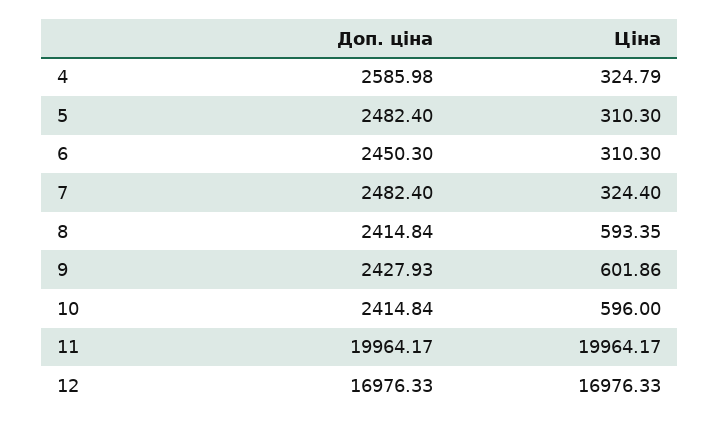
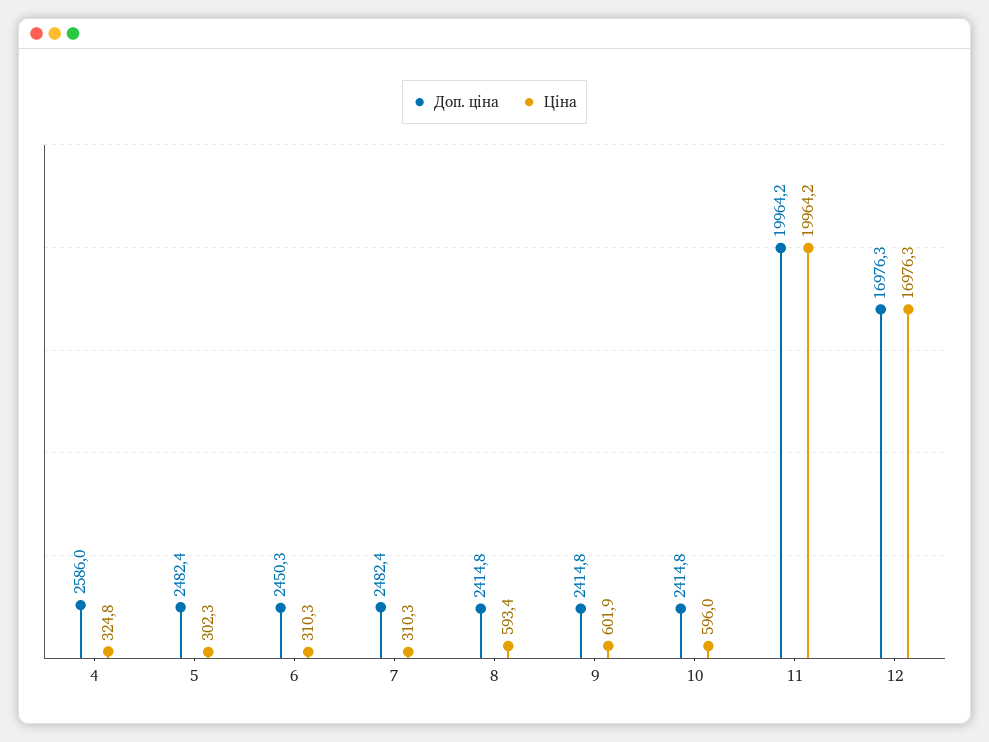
Ціна, 5: 310.3 -> 302.3
Ціна, 7: 324.4 -> 310.3
Доп. ціна, 9: 2427.93 -> 2414.8

